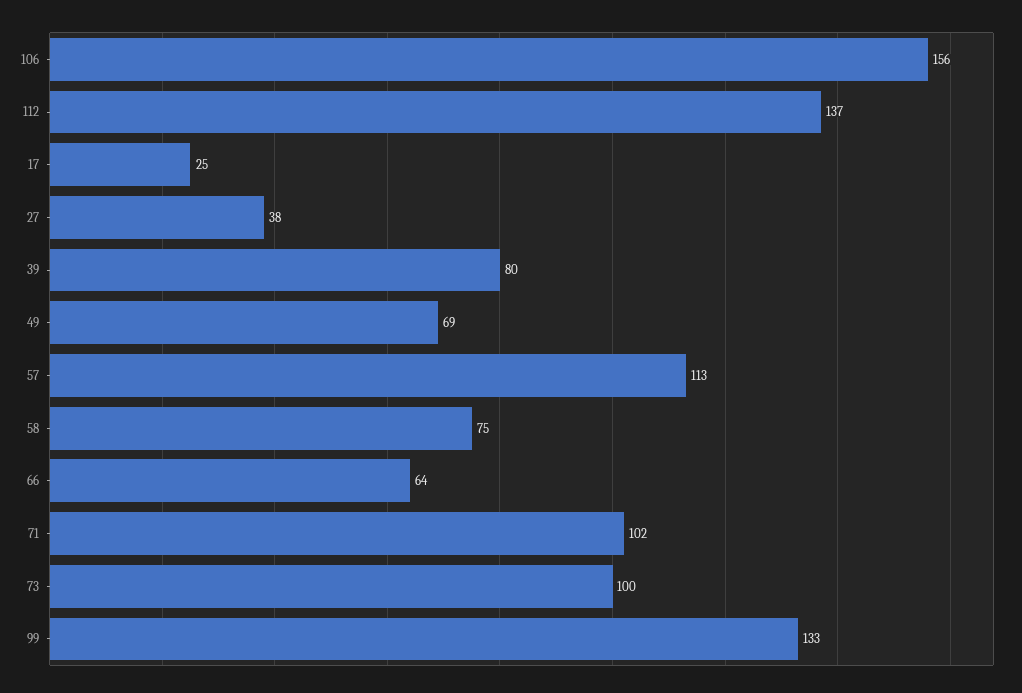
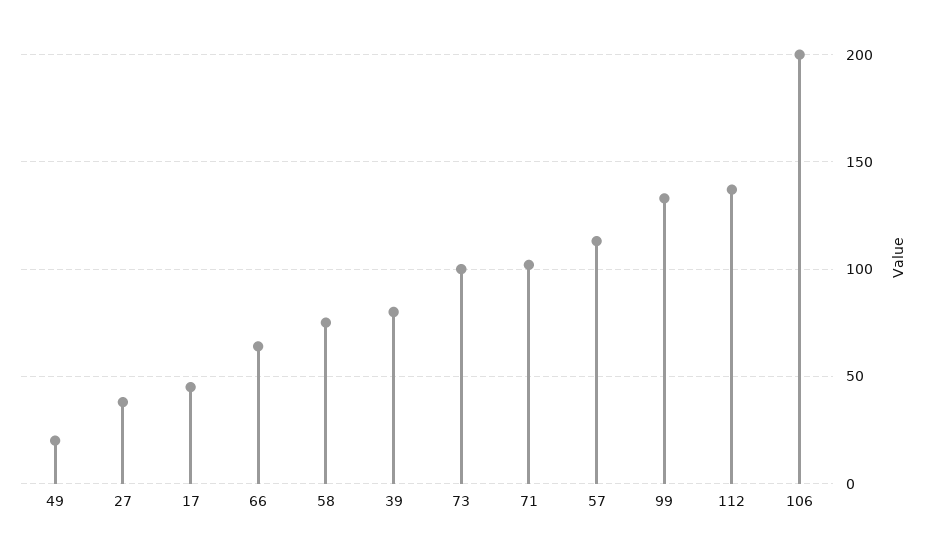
106: 156 -> 200
17: 25 -> 45
49: 69 -> 20

